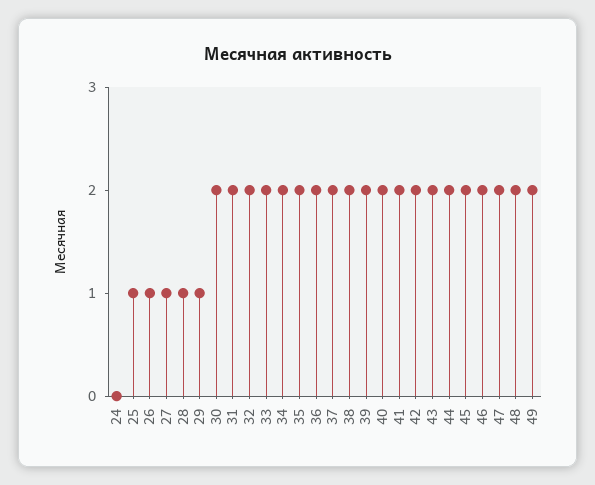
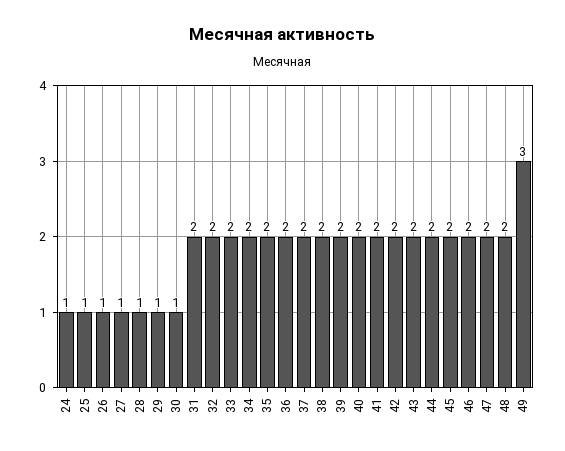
24: 0 -> 1
30: 2 -> 1
49: 2 -> 3

